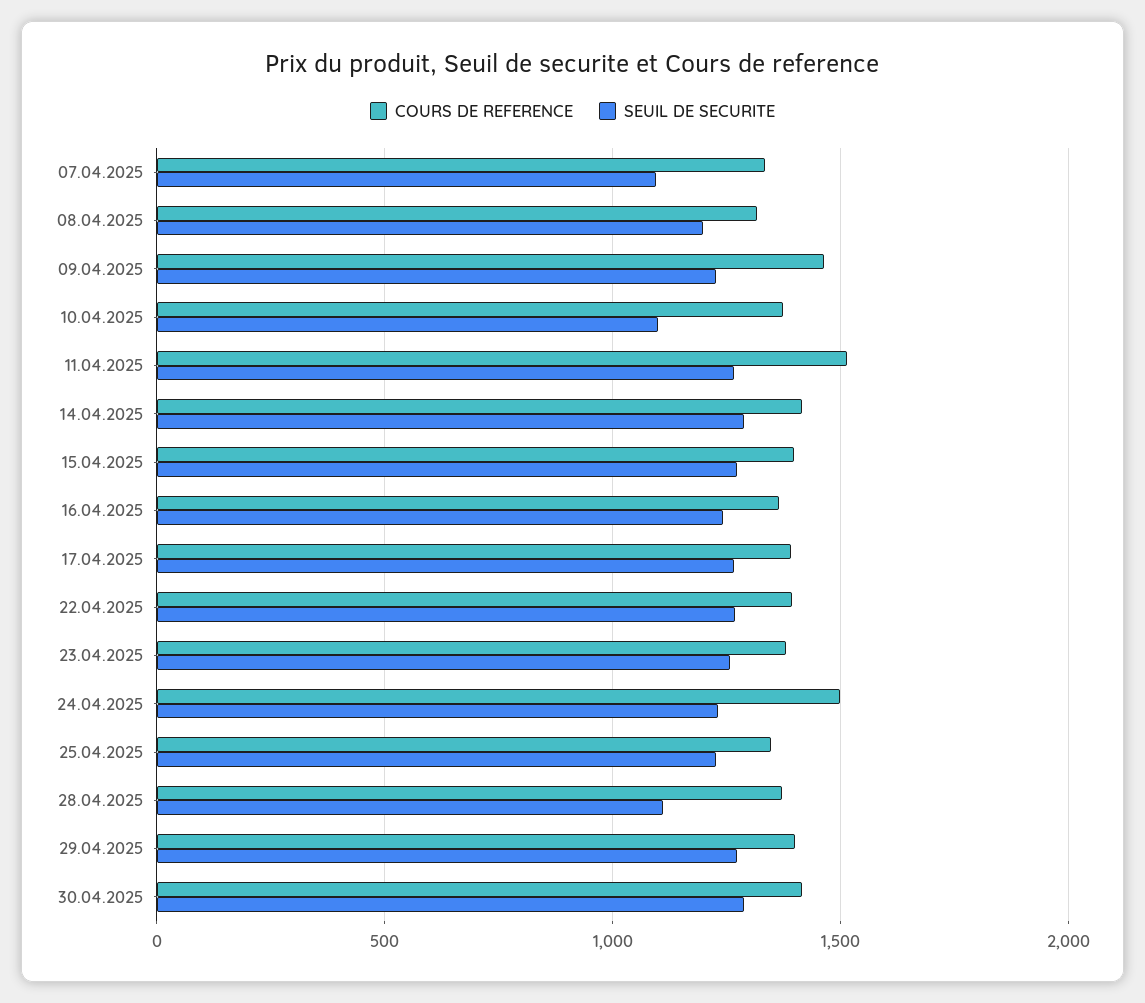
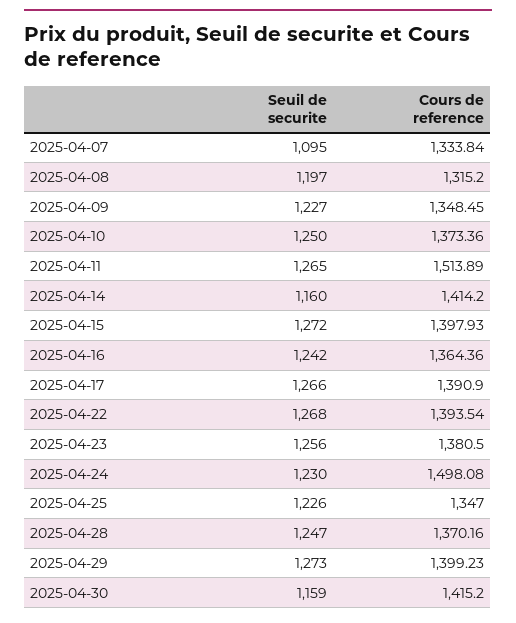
COURS DE REFERENCE, 09.04.2025: 1450 -> 1348.45
SEUIL DE SECURITE, 10.04.2025: 1100 -> 1250
SEUIL DE SECURITE, 14.04.2025: 1300 -> 1160
SEUIL DE SECURITE, 28.04.2025: 1100 -> 1247
SEUIL DE SECURITE, 30.04.2025: 1300 -> 1159

